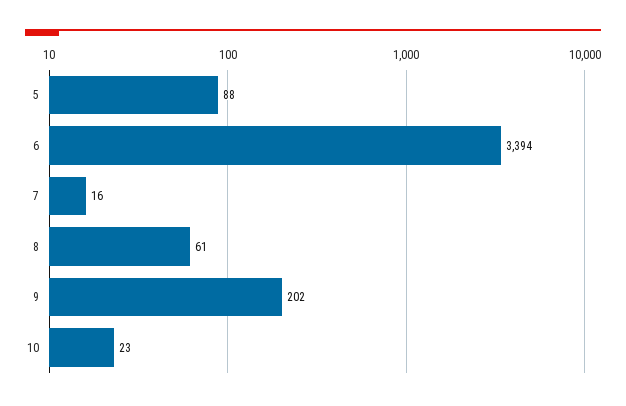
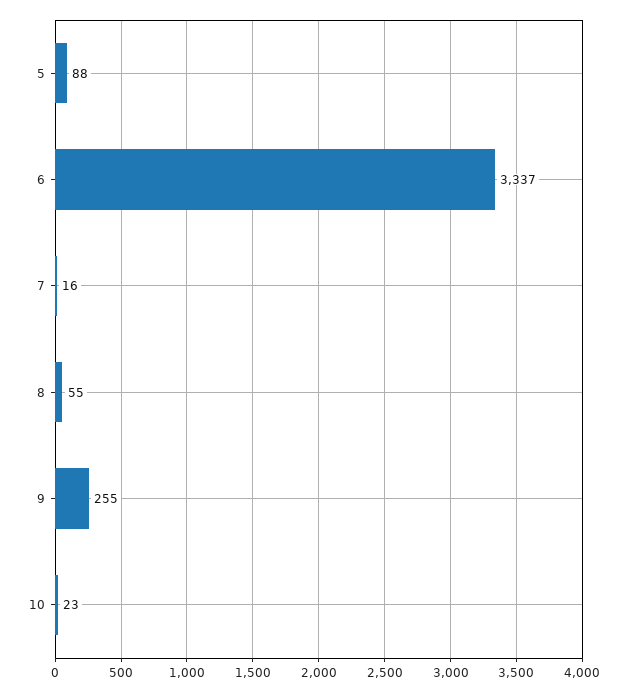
6: 3394 -> 3337
8: 61 -> 55
9: 202 -> 255

